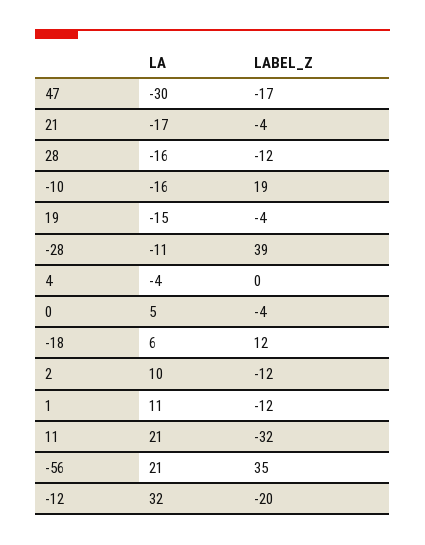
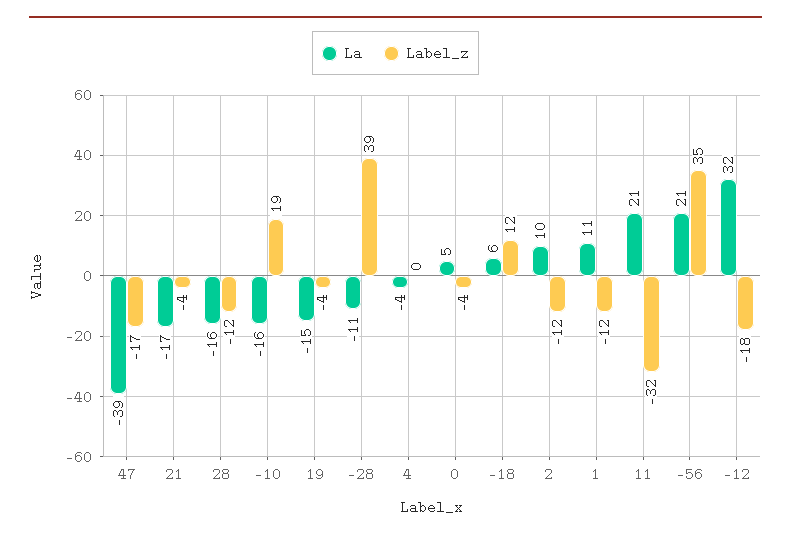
LA, 47: -30 -> -39
LABEL_Z, -12: -20 -> -18

